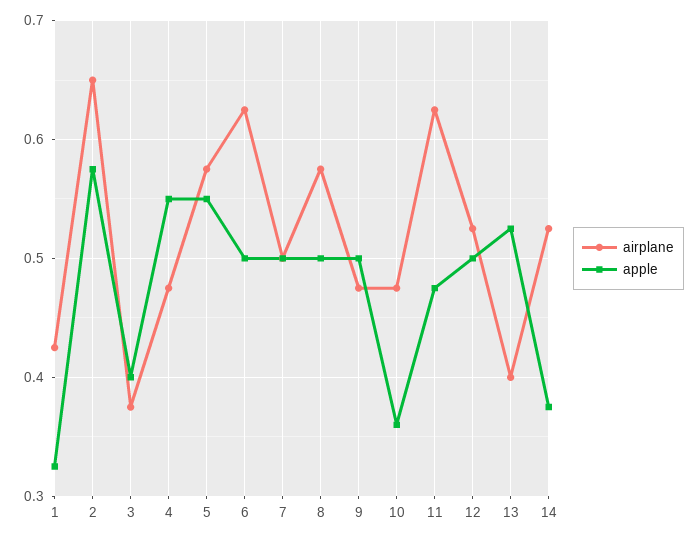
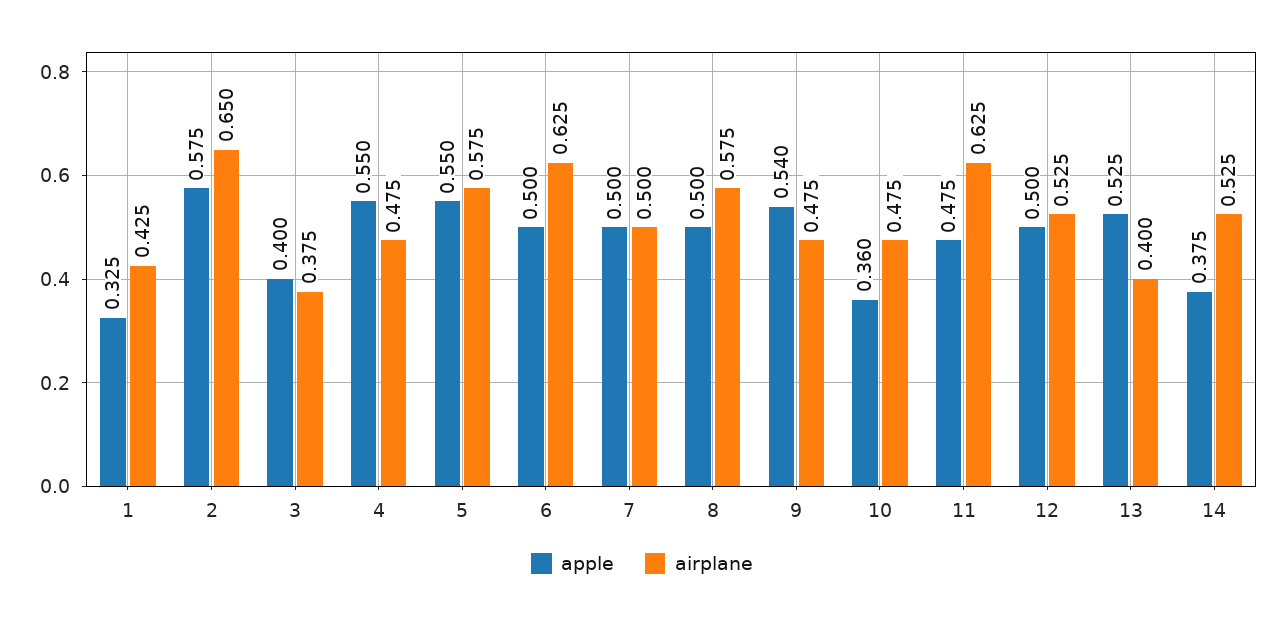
apple, 9: 0.5 -> 0.54

